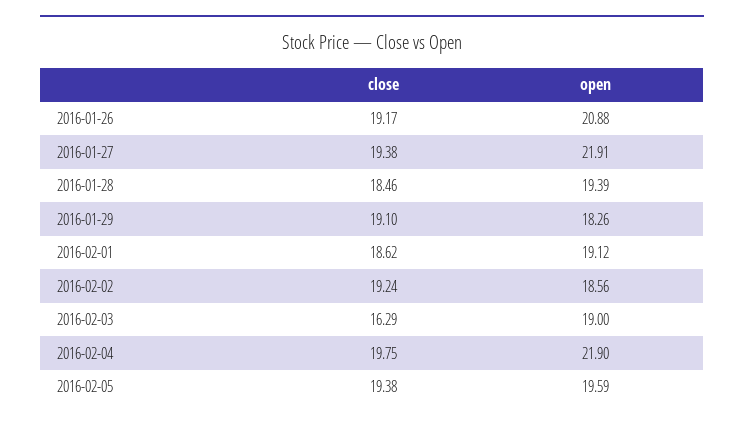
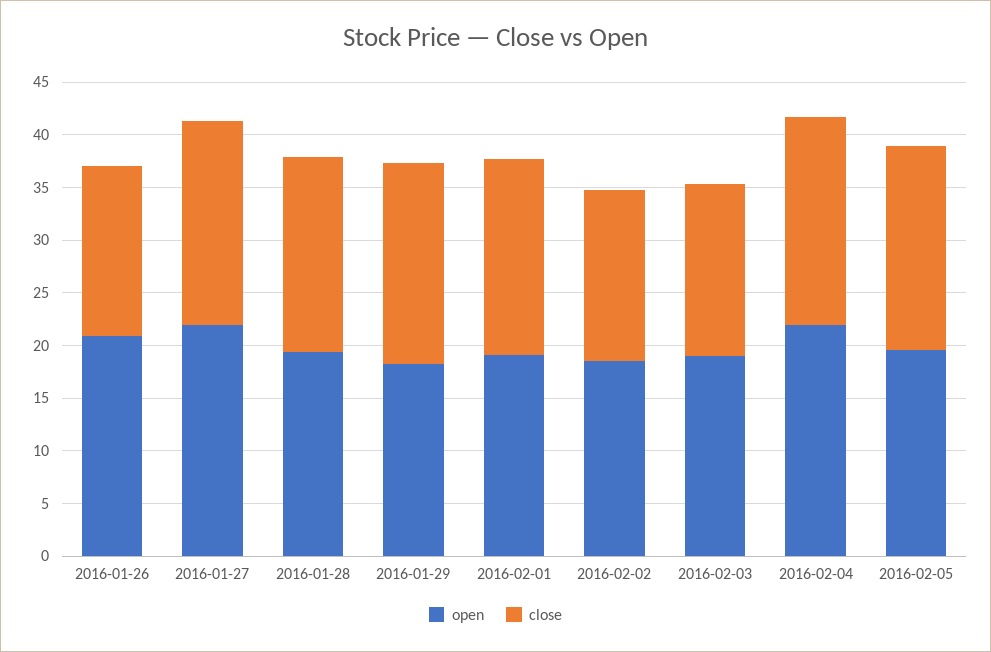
close, 2016-01-26: 19.17 -> 16
close, 2016-02-02: 19.24 -> 16

